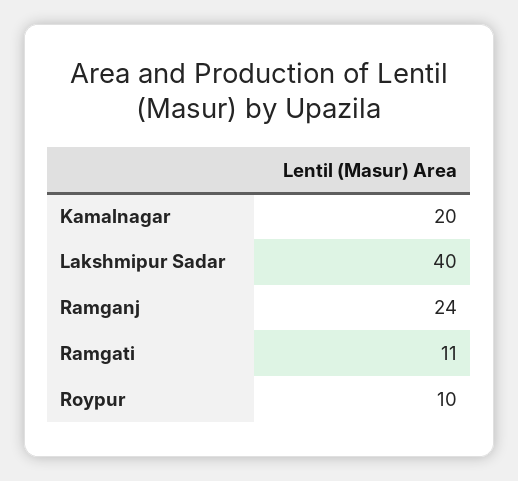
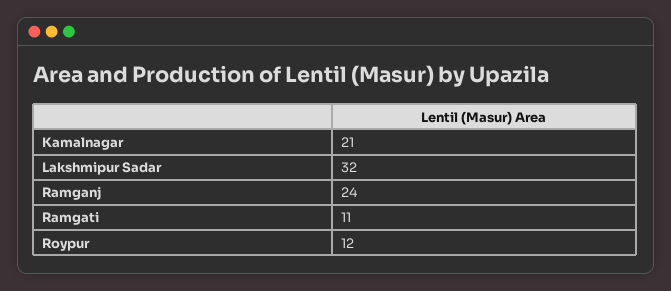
Kamalnagar: 20 -> 21
Lakshmipur Sadar: 40 -> 32
Roypur: 10 -> 12

